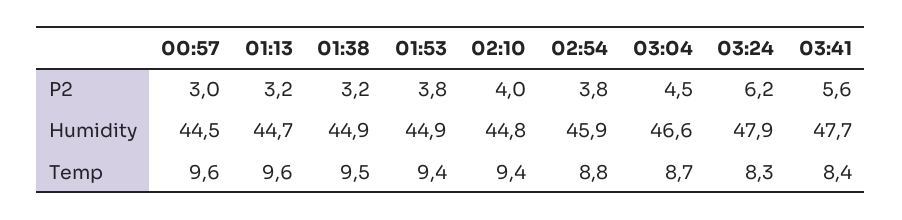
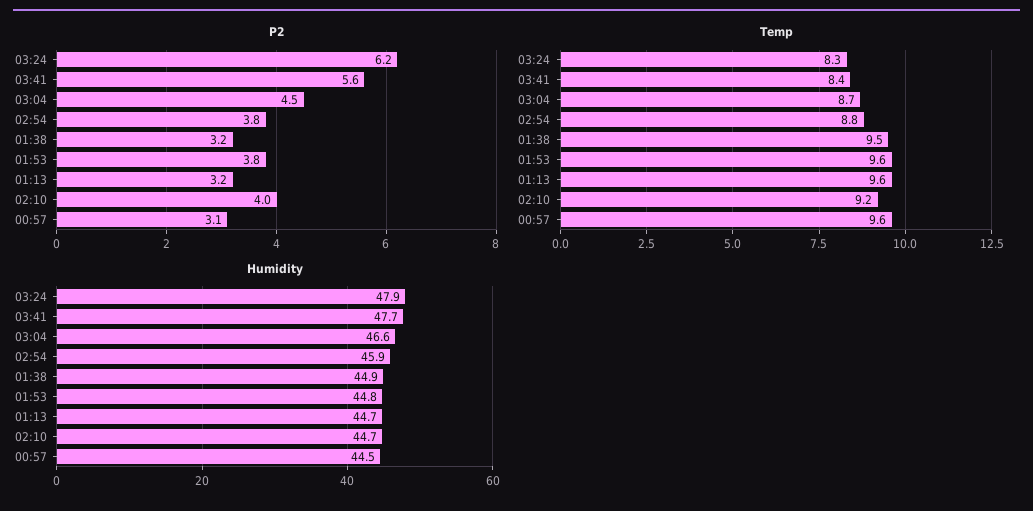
P2, 00:57: 3 -> 3.1
Humidity, 01:53: 44.9 -> 44.8
Humidity, 02:10: 44.8 -> 44.7
Temp, 01:53: 9.4 -> 9.6
Temp, 02:10: 9.4 -> 9.2

